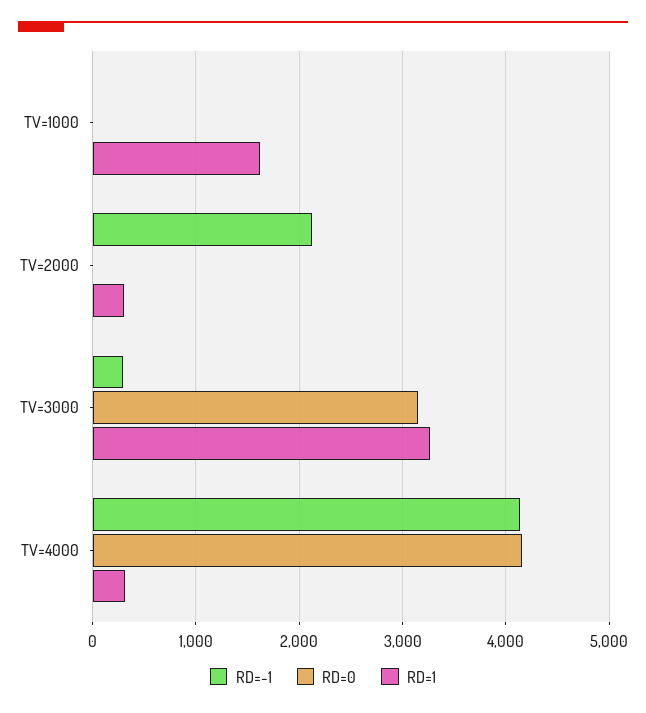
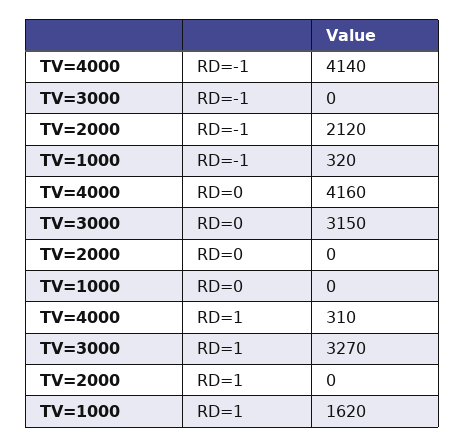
RD=-1, TV=1000: 0 -> 320
RD=1, TV=2000: 300 -> 0
RD=-1, TV=3000: 300 -> 0

